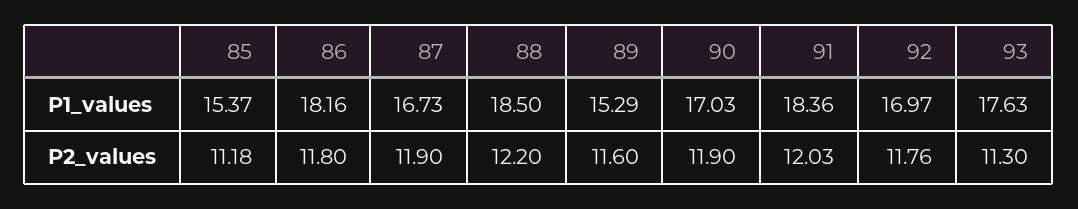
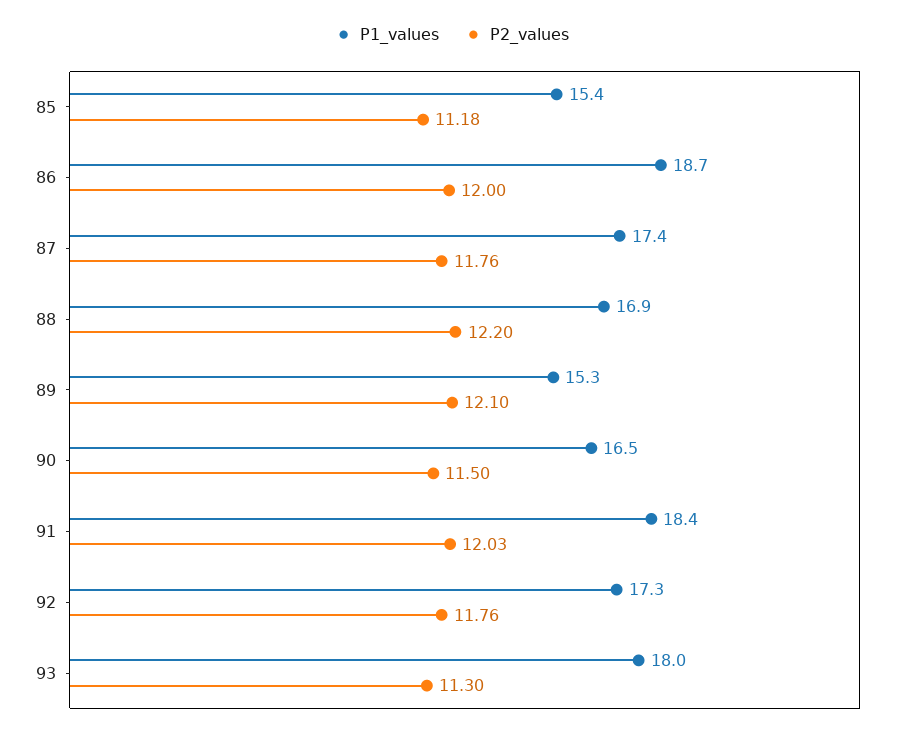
P1_values, 86: 18.16 -> 18.7
P1_values, 87: 16.73 -> 17.4
P1_values, 88: 18.5 -> 16.9
P1_values, 90: 17.03 -> 16.5
P1_values, 92: 16.97 -> 17.3
P1_values, 93: 17.63 -> 18
P2_values, 86: 11.8 -> 12
P2_values, 87: 11.9 -> 11.76
P2_values, 89: 11.6 -> 12.1
P2_values, 90: 11.9 -> 11.5

